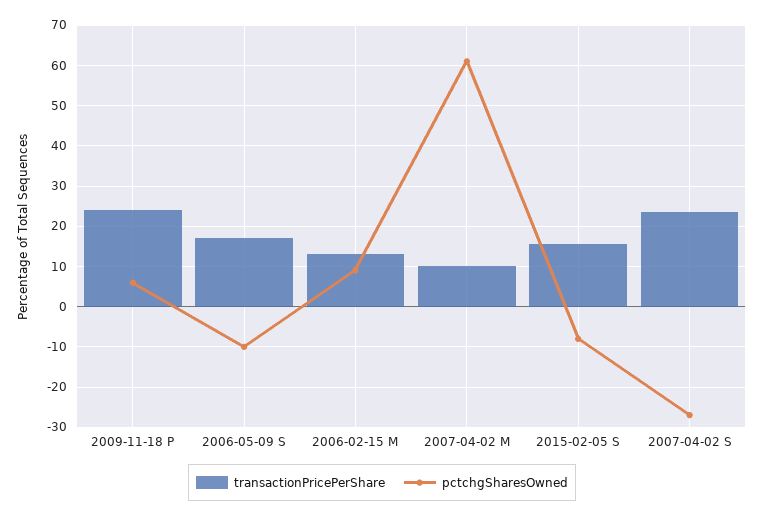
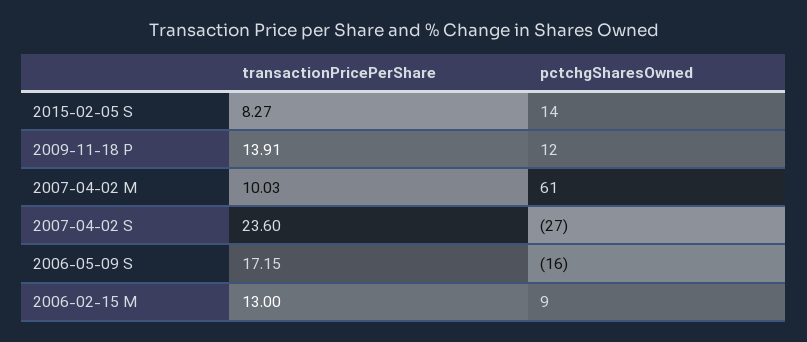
transactionPricePerShare, 2009-11-18 P: 24 -> 13.91
pctchgSharesOwned, 2009-11-18 P: 6 -> 12
pctchgSharesOwned, 2006-05-09 S: -10 -> -16
transactionPricePerShare, 2015-02-05 S: 16 -> 8.27
pctchgSharesOwned, 2015-02-05 S: -8 -> 14

